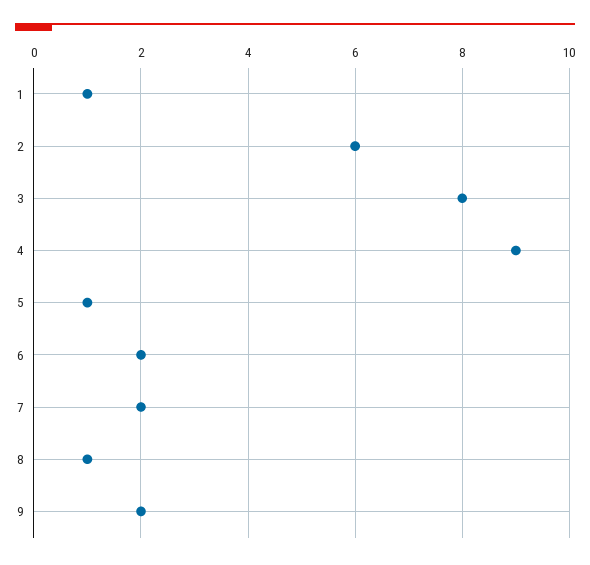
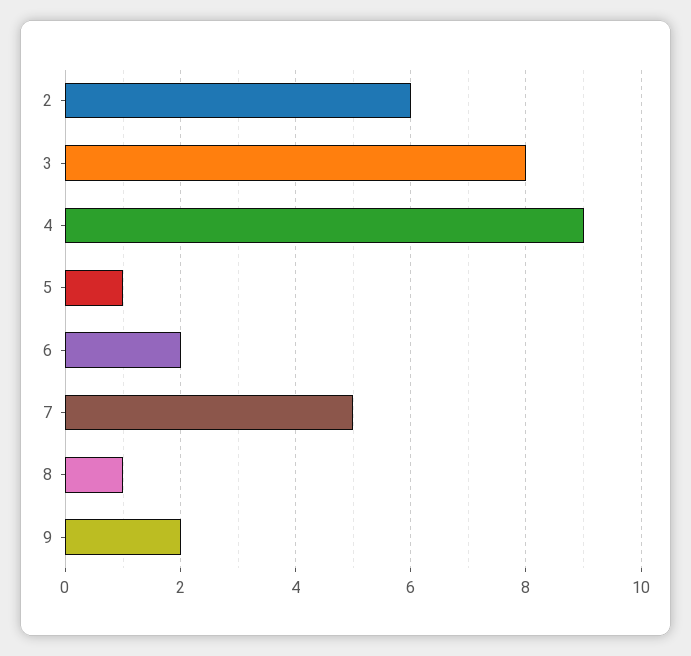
1: 1 -> none
7: 2 -> 5

